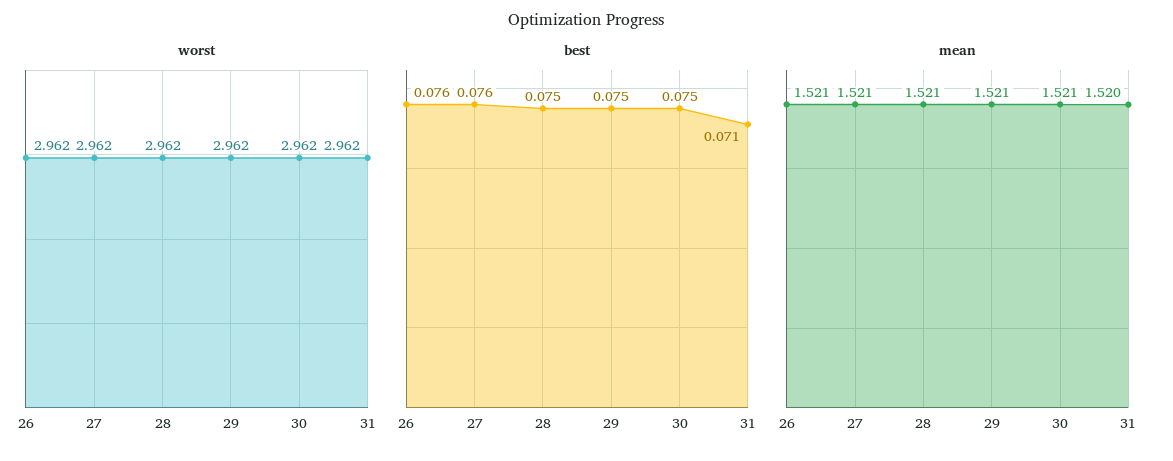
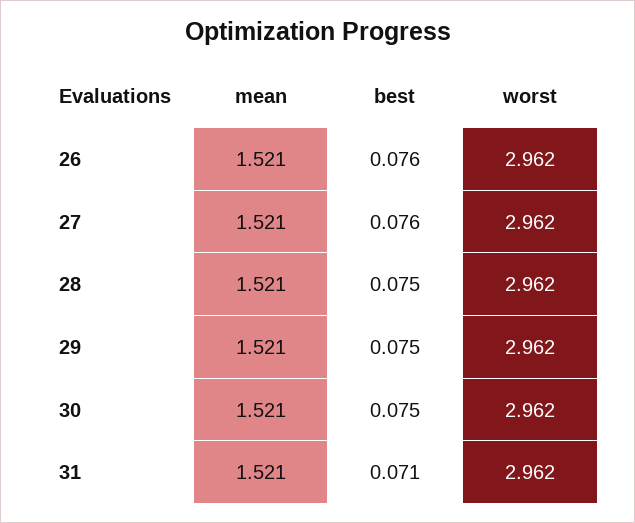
mean, 31: 1.52 -> 1.521

